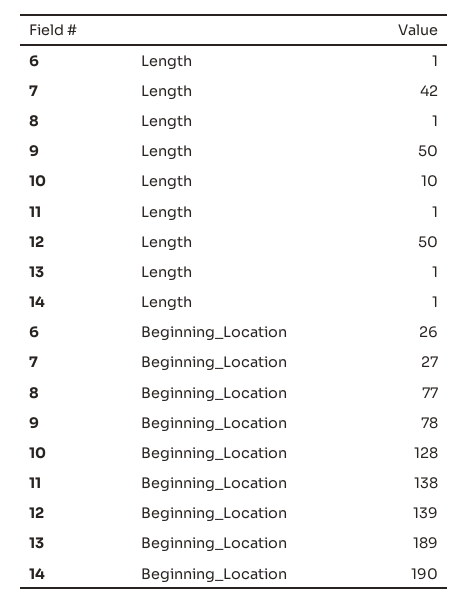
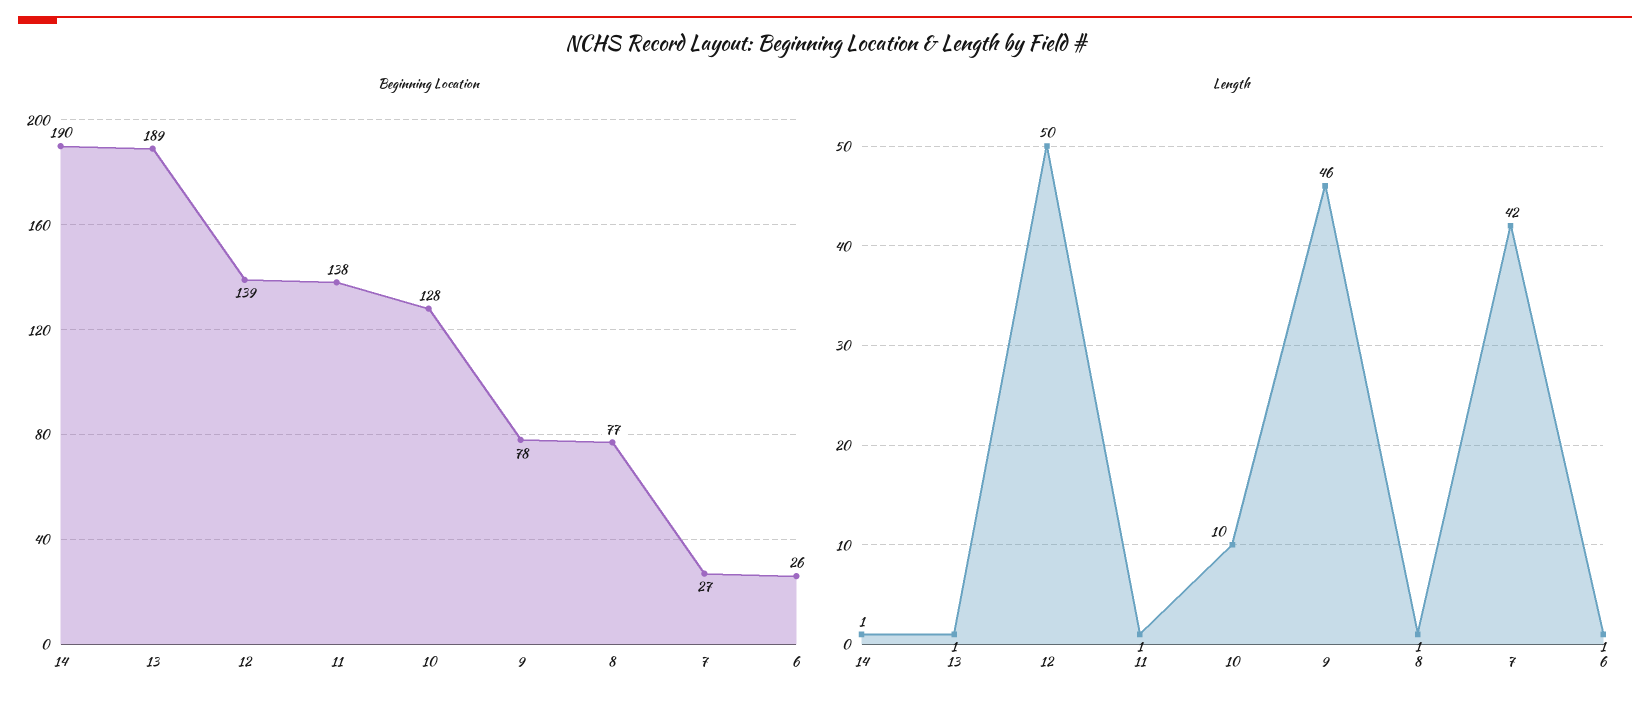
Length, 9: 50 -> 46

